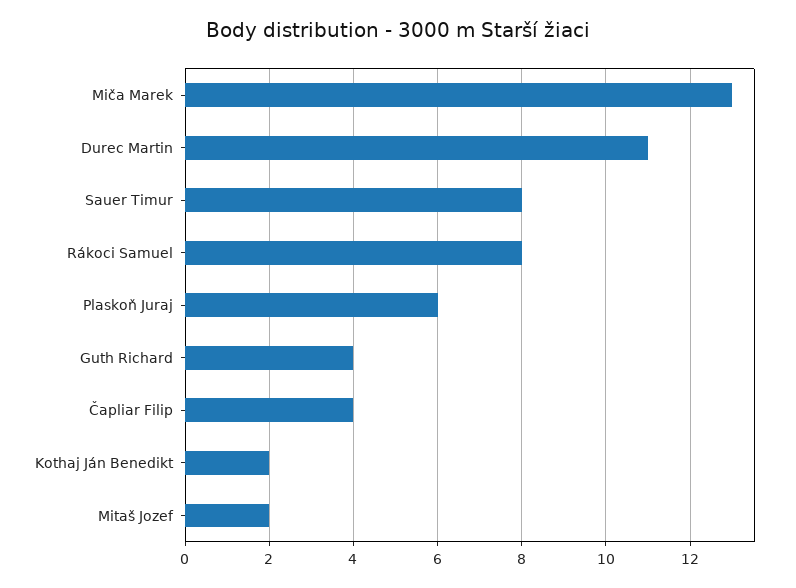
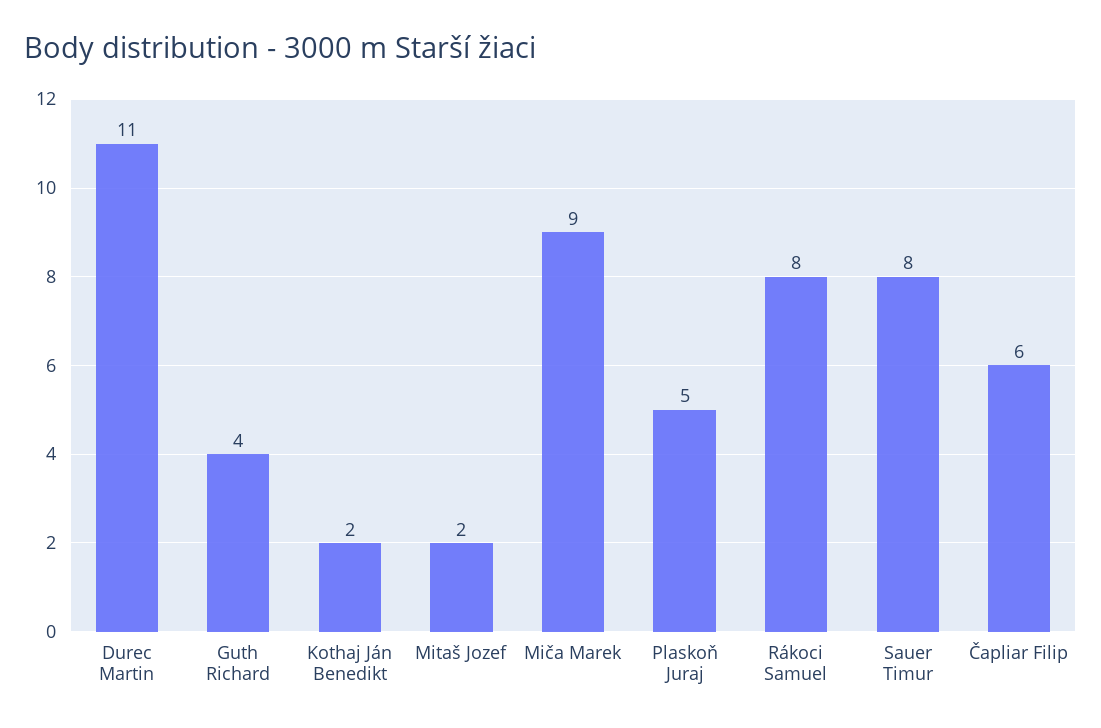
Miča Marek: 13 -> 9
Plaskoň Juraj: 6 -> 5
Čapliar Filip: 4 -> 6

